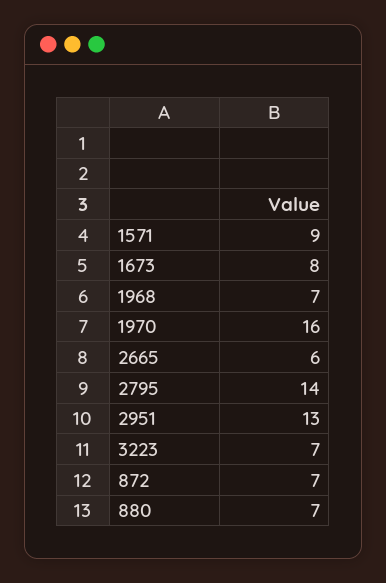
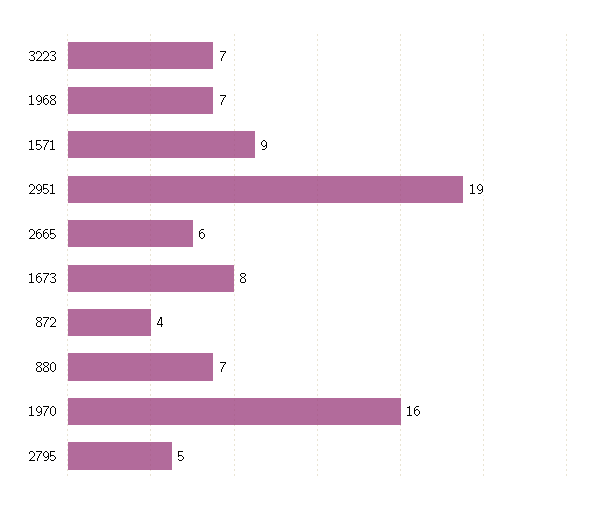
2795: 14 -> 5
2951: 13 -> 19
872: 7 -> 4

